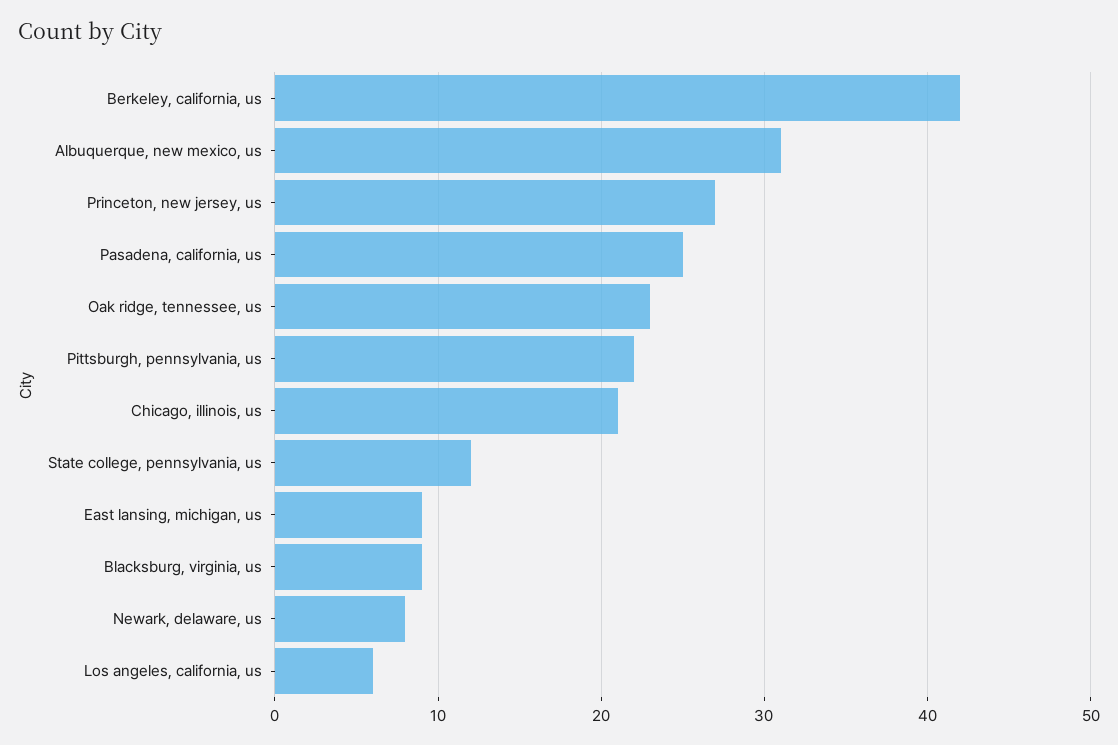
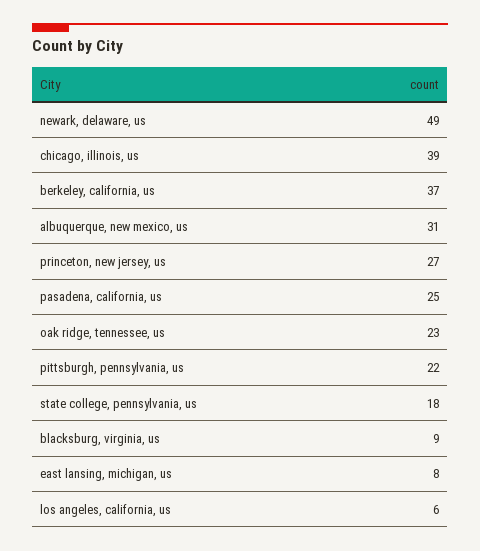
Berkeley, california, us: 42 -> 37
Chicago, illinois, us: 21 -> 39
State college, pennsylvania, us: 12 -> 18
East lansing, michigan, us: 9 -> 8
Newark, delaware, us: 8 -> 49

